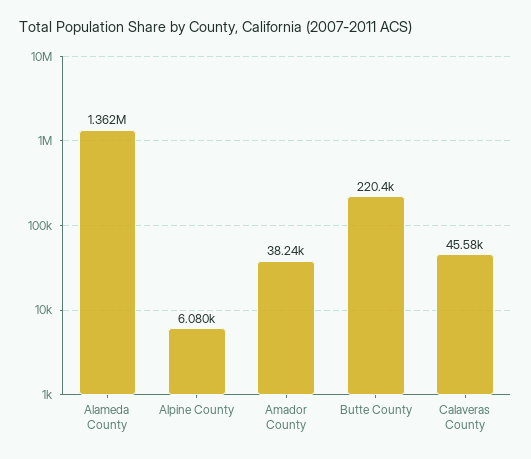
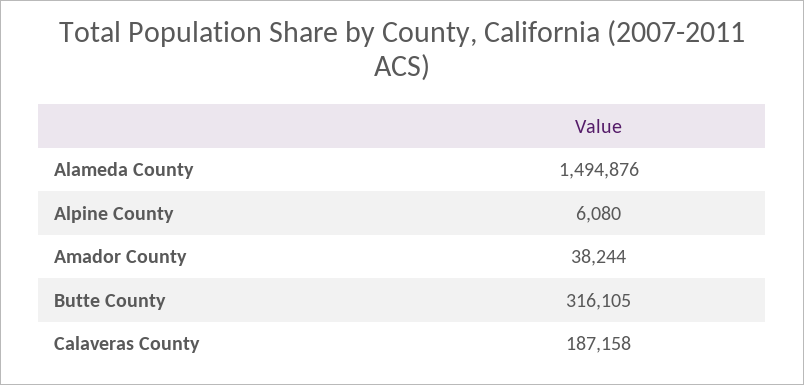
Alameda County: 1362000 -> 1494876
Butte County: 220400 -> 316105
Calaveras County: 45580 -> 187158

